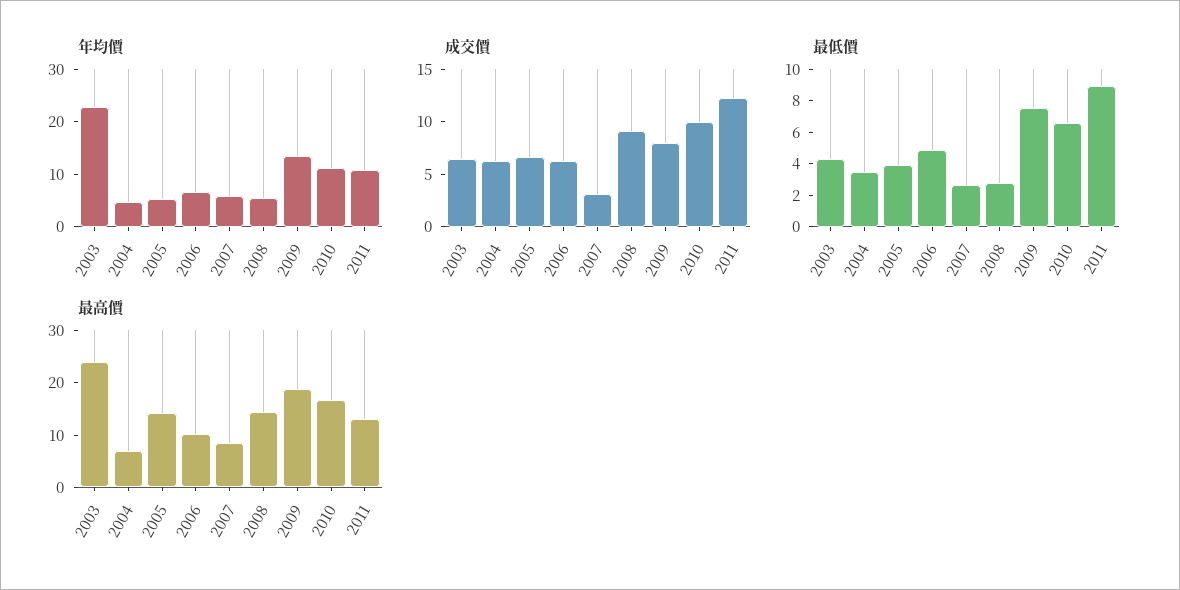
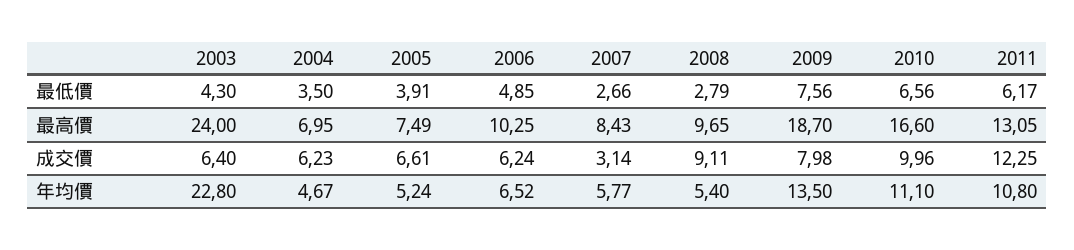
最低價, 2011: 9 -> 6.17
最高價, 2005: 14 -> 7.49
最高價, 2008: 14 -> 9.65

